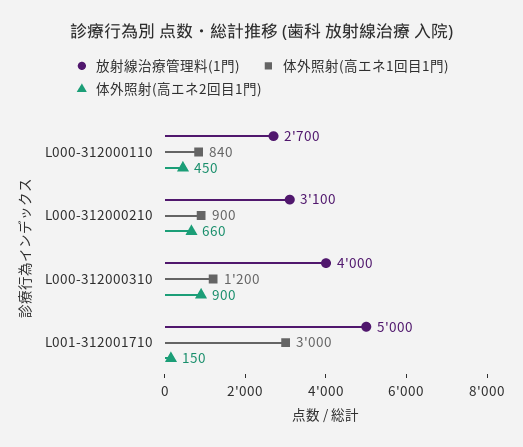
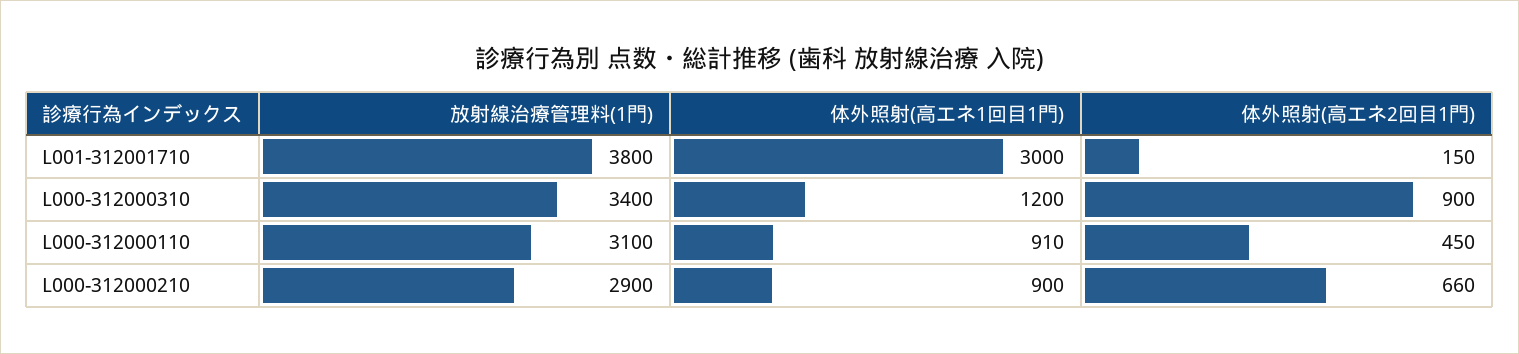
放射線治療管理料(1門), L000-312000110: 2700 -> 3100
体外照射(高エネ1回目1門), L000-312000110: 840 -> 910
放射線治療管理料(1門), L000-312000210: 3100 -> 2900
放射線治療管理料(1門), L000-312000310: 4000 -> 3400
放射線治療管理料(1門), L001-312001710: 5000 -> 3800

